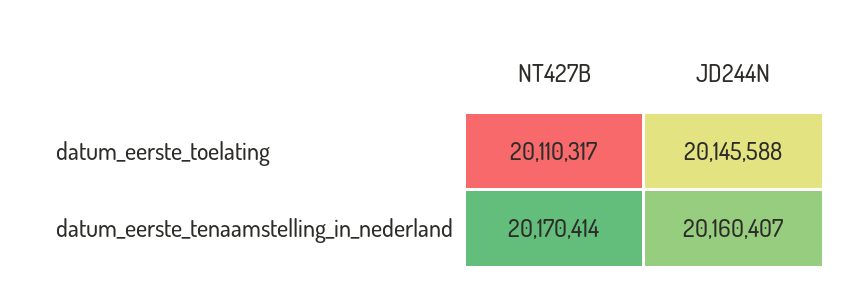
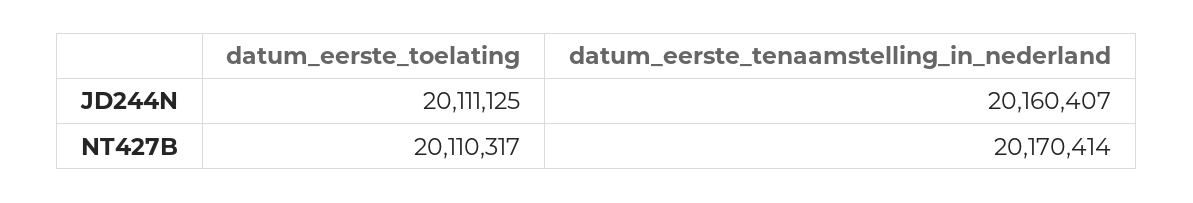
JD244N, datum_eerste_toelating: 20145588 -> 20111125

